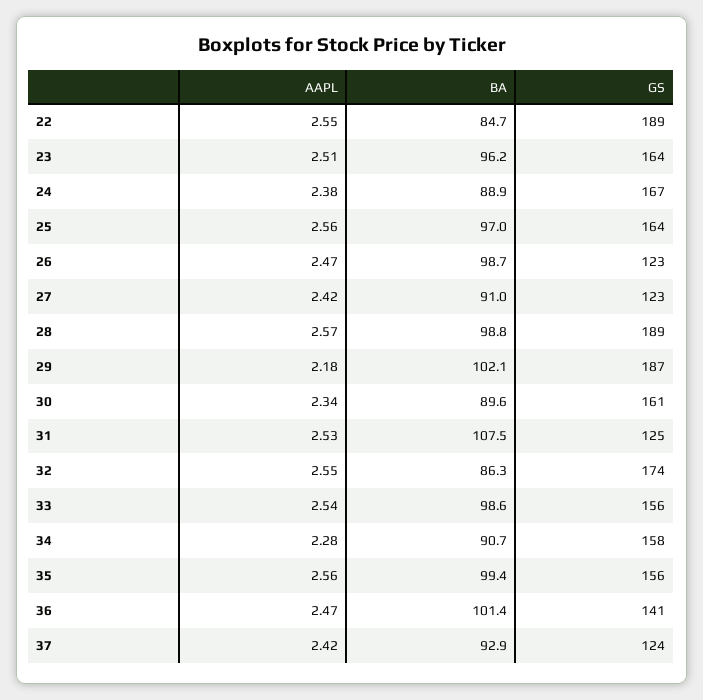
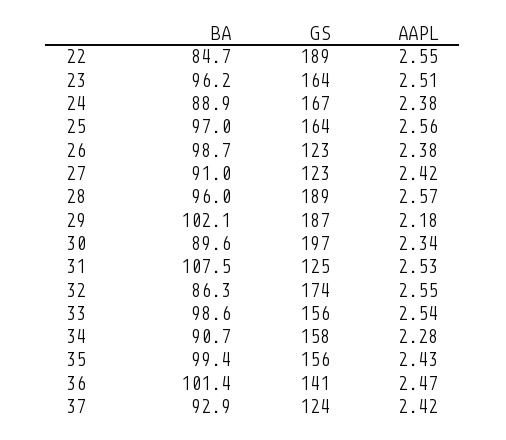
AAPL, 26: 2.47 -> 2.38
BA, 28: 98.8 -> 96
GS, 30: 161 -> 197
AAPL, 35: 2.56 -> 2.43

